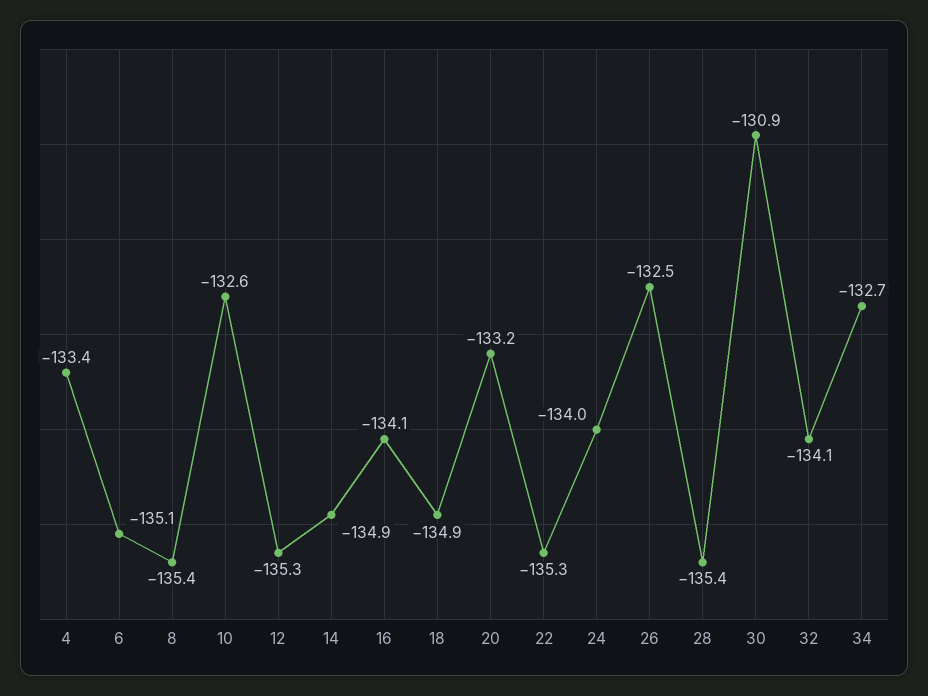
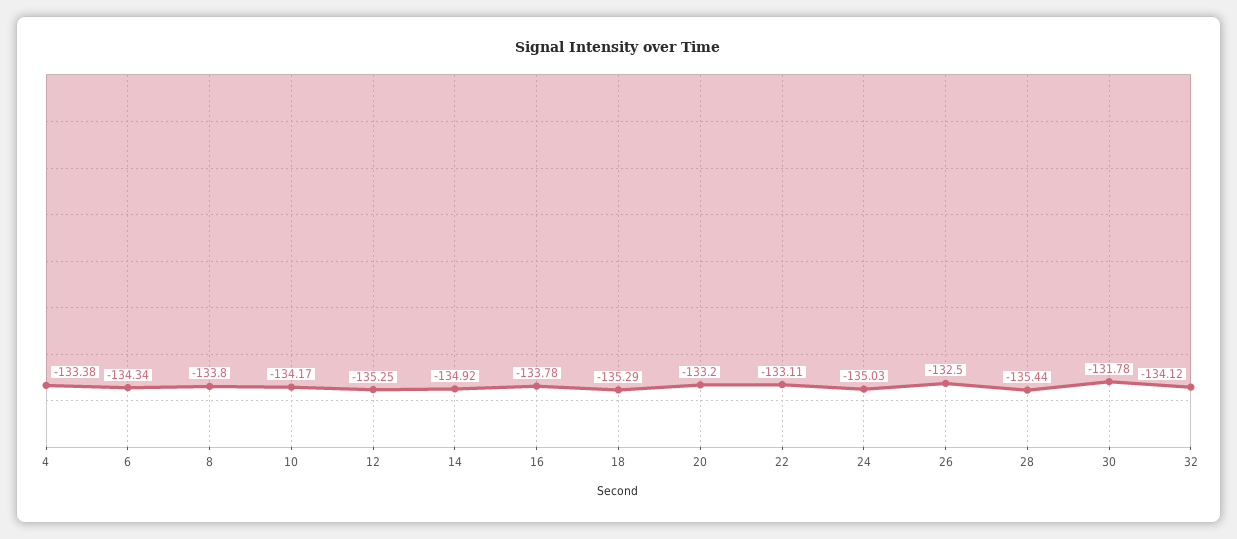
6: -135.1 -> -134.34
8: -135.4 -> -133.8
10: -132.6 -> -134.17
16: -134.1 -> -133.78
18: -134.9 -> -135.29
22: -135.3 -> -133.11
24: -134 -> -135.03
30: -130.9 -> -131.78
34: -132.7 -> none

